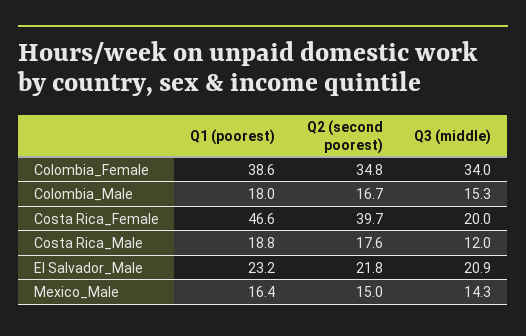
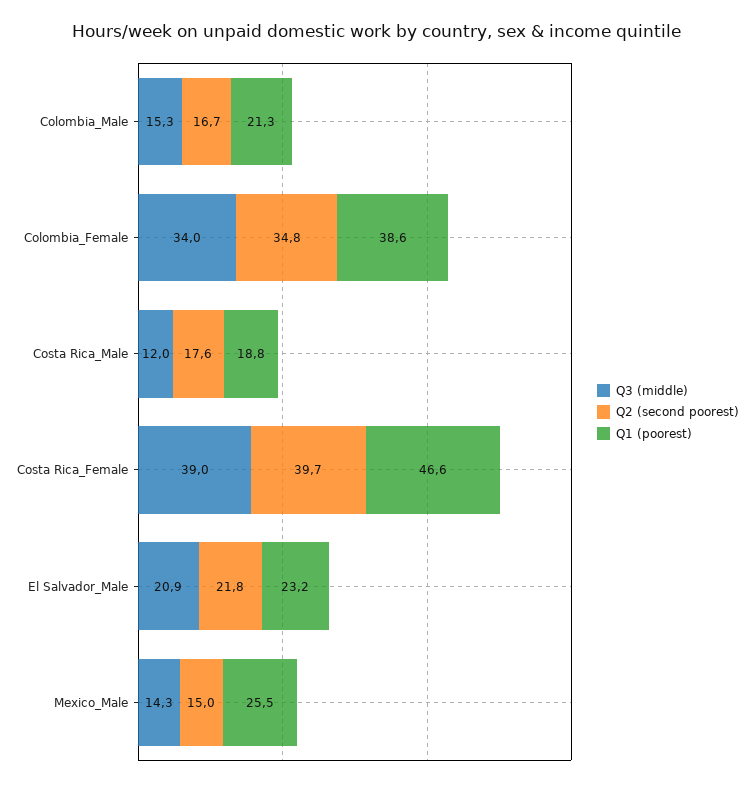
Q1 (poorest), Colombia_Male: 18 -> 21.3
Q3 (middle), Costa Rica_Female: 20 -> 39
Q1 (poorest), Mexico_Male: 16.4 -> 25.5

